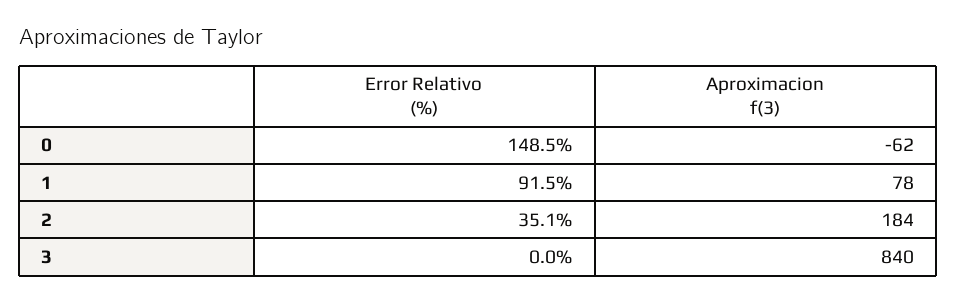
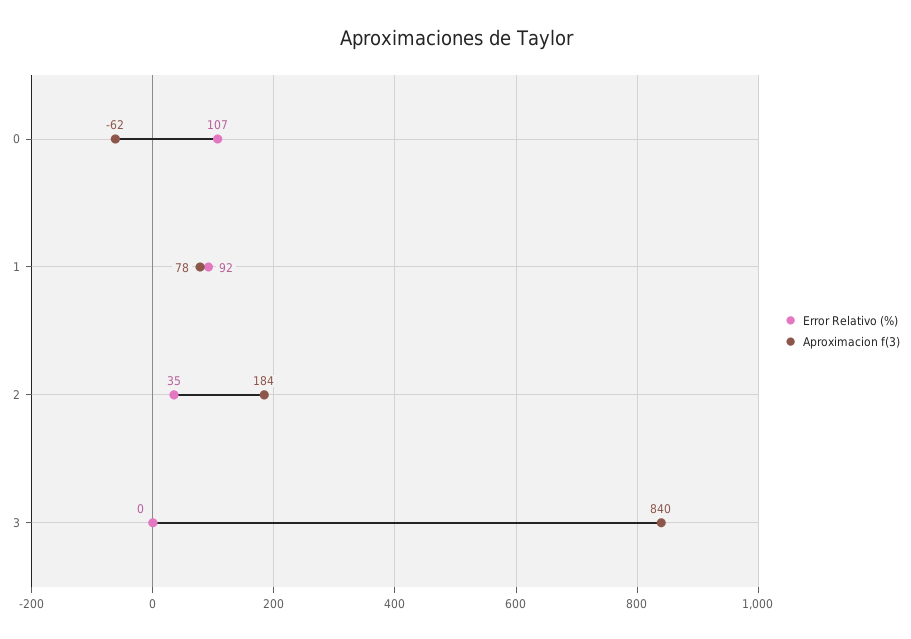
Error Relativo (%), 0: 148.5 -> 107

